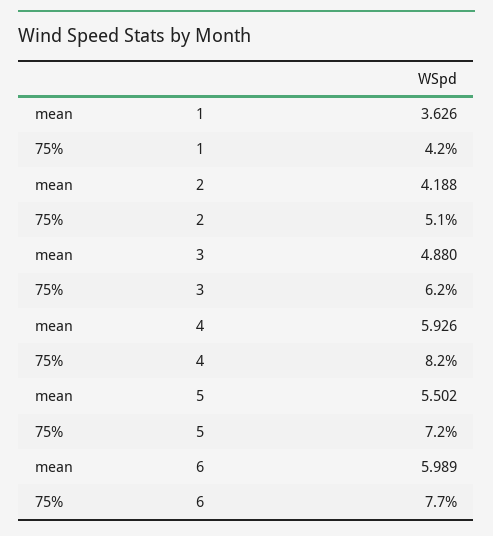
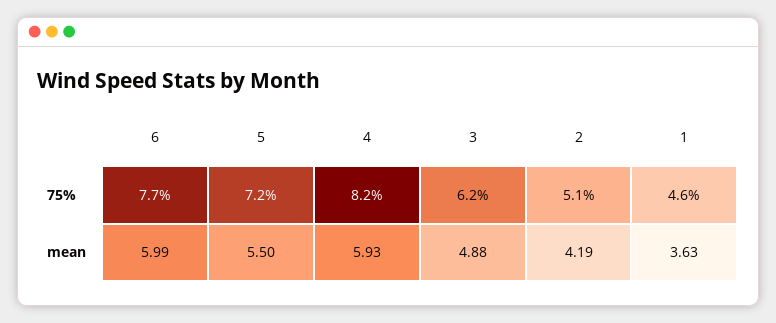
75%, 1: 4.2 -> 4.6

